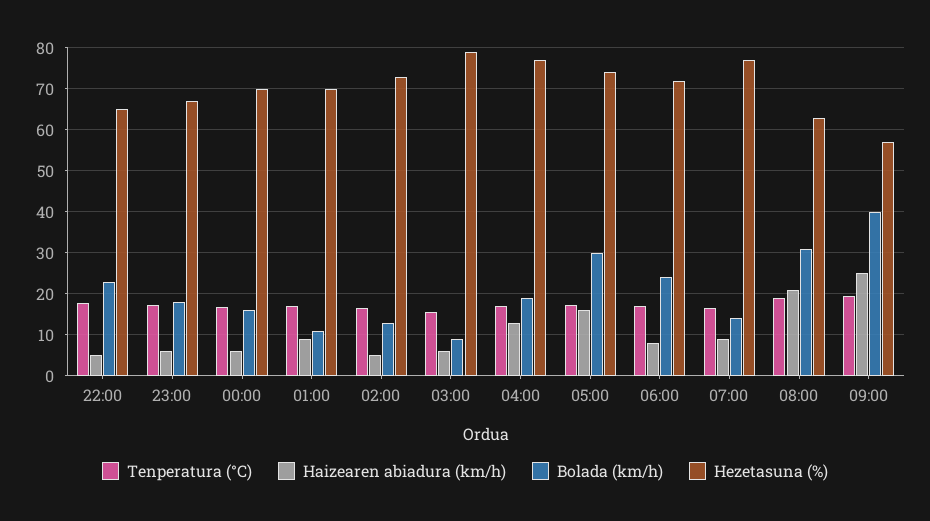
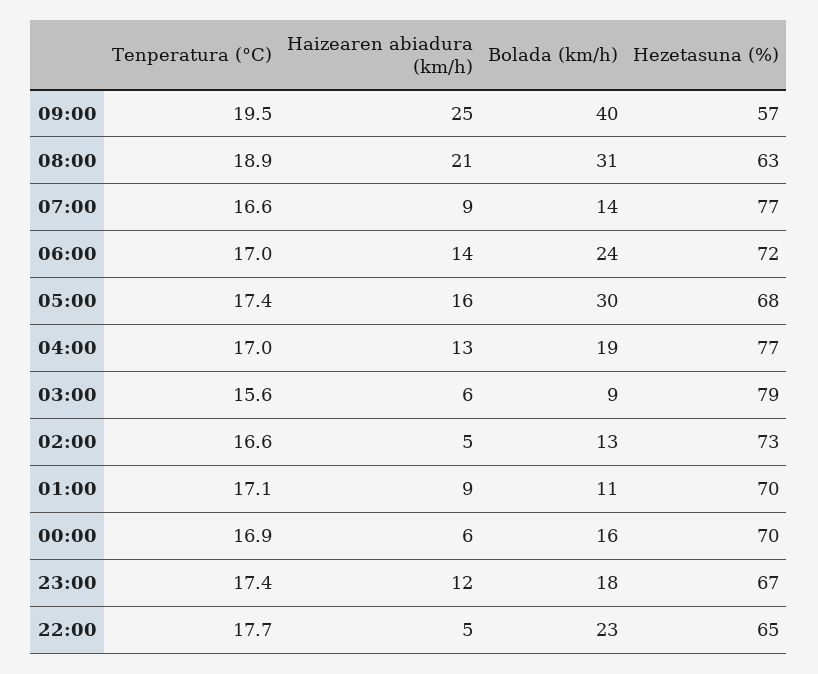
Haizearen abiadura (km/h), 23:00: 6 -> 12
Hezetasuna (%), 05:00: 74 -> 68
Haizearen abiadura (km/h), 06:00: 8 -> 14

